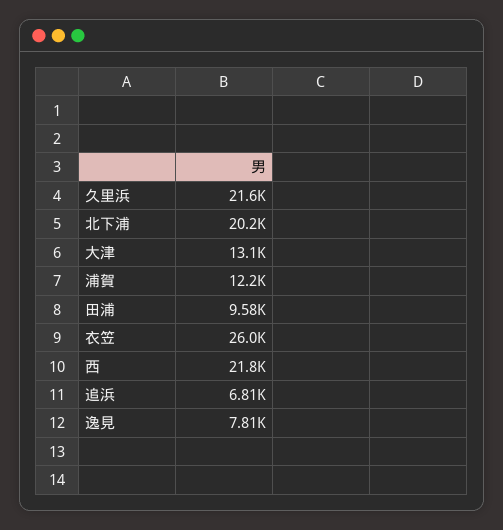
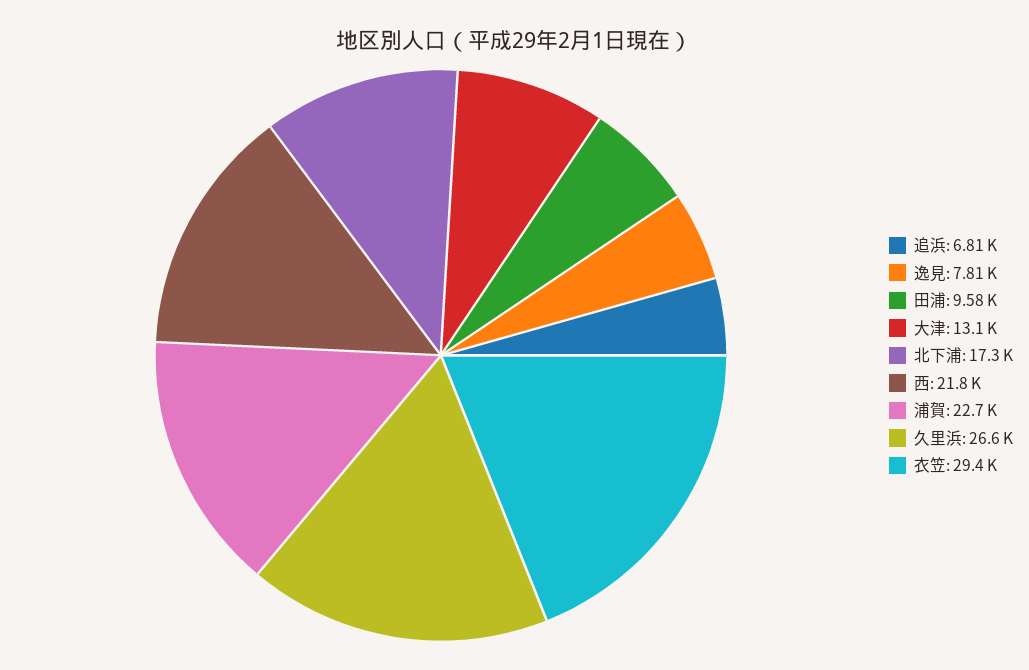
久里浜: 21600 -> 26600
北下浦: 20200 -> 17300
浦賀: 12200 -> 22700
衣笠: 26000 -> 29400

